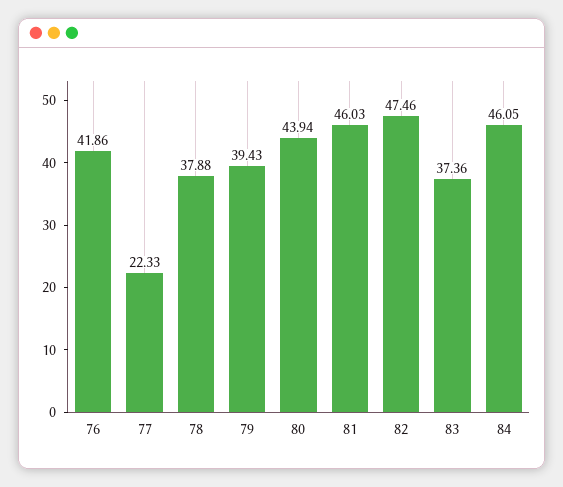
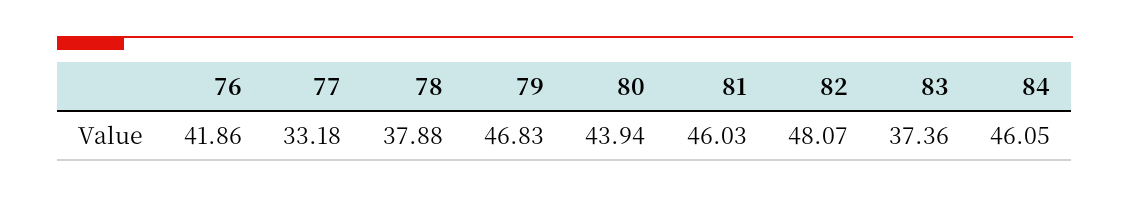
77: 22.33 -> 33.18
79: 39.43 -> 46.83
82: 47.46 -> 48.07

